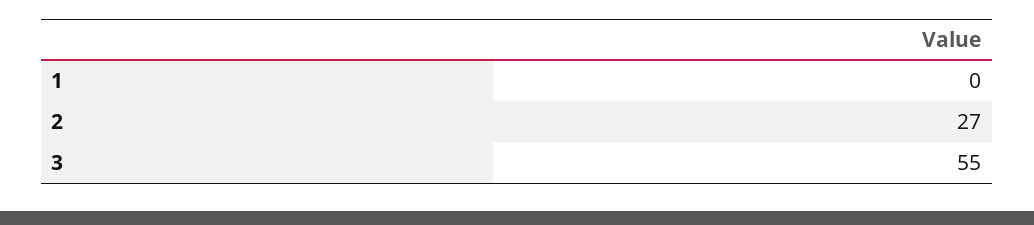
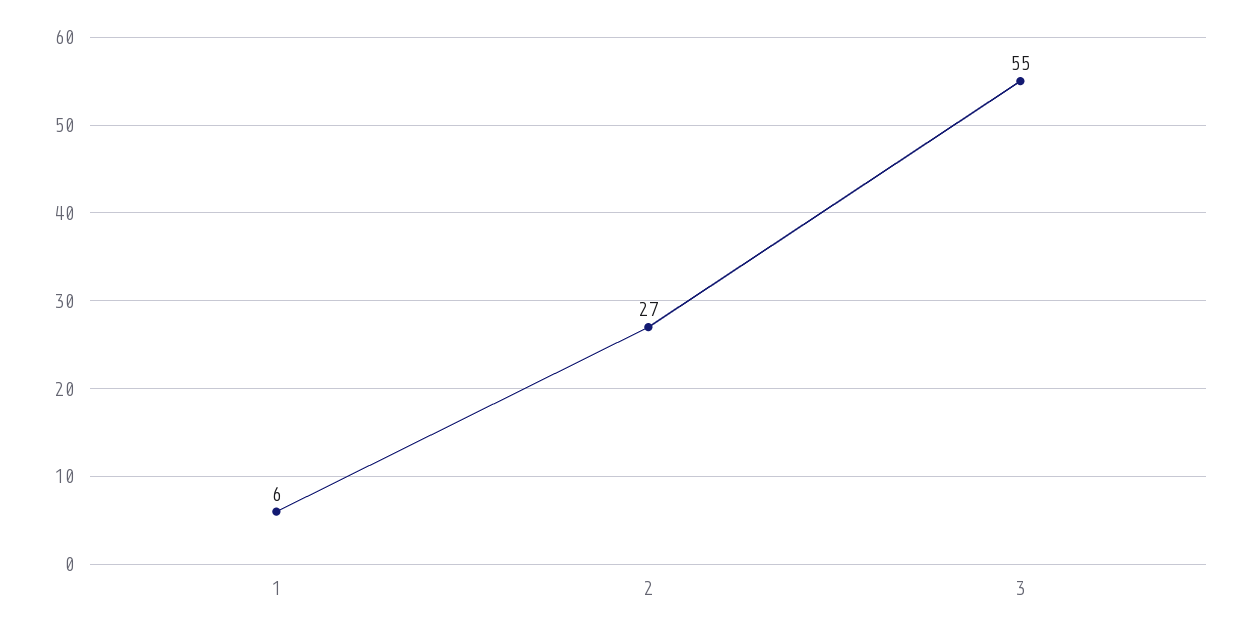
1: 0 -> 6

